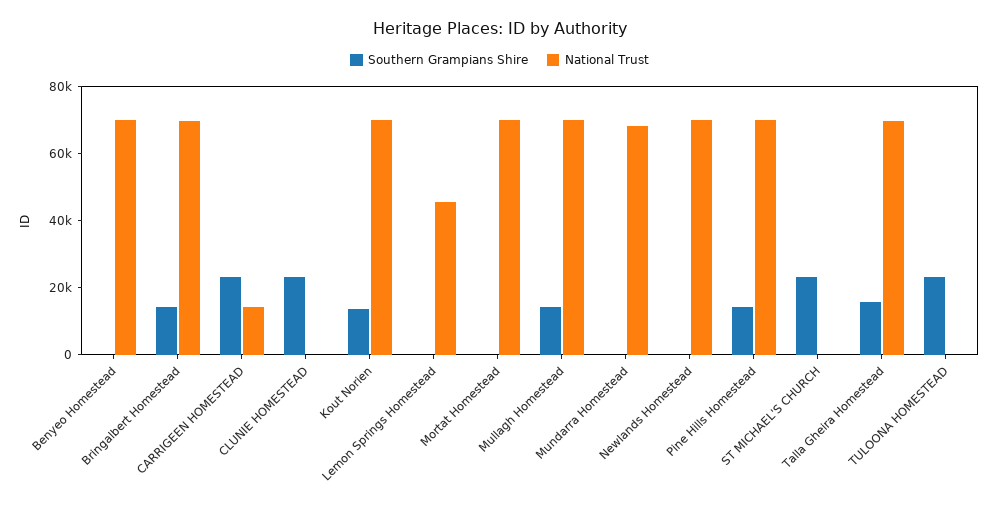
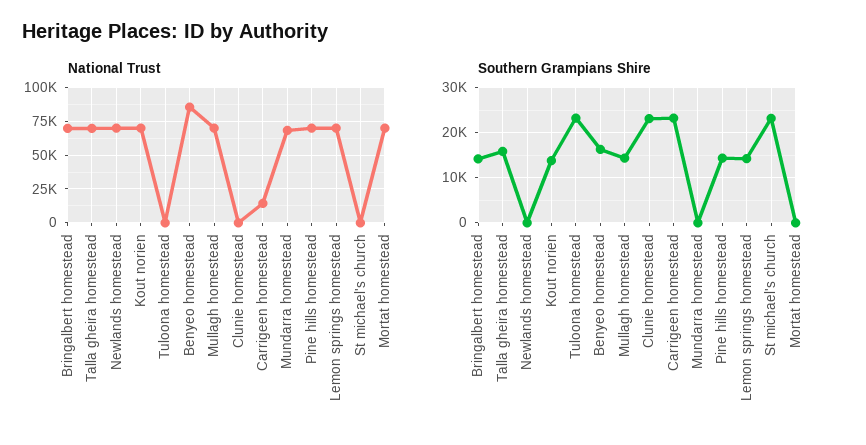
Southern Grampians Shire, Benyeo Homestead: 0 -> 16000
National Trust, Benyeo Homestead: 70000 -> 85000
Southern Grampians Shire, Lemon Springs Homestead: 0 -> 14000
National Trust, Lemon Springs Homestead: 45000 -> 70000

